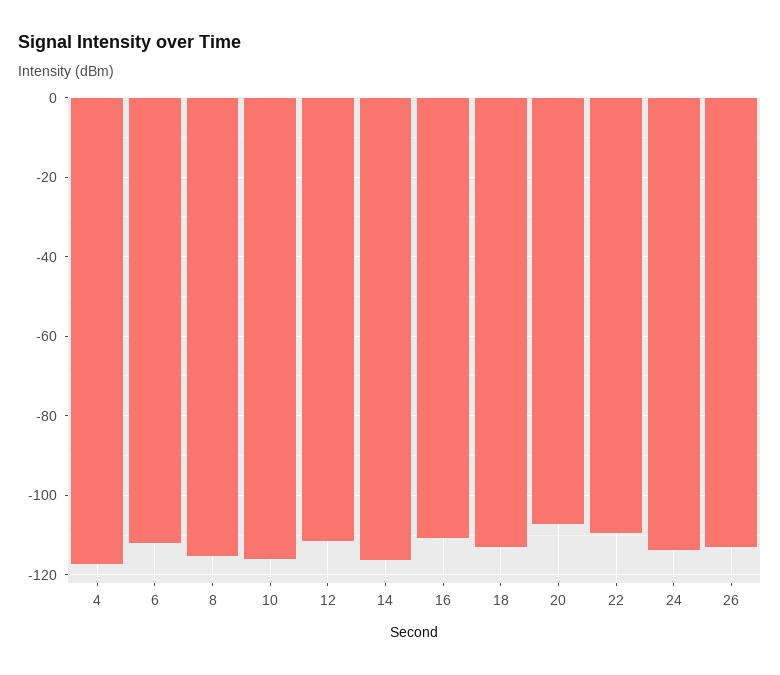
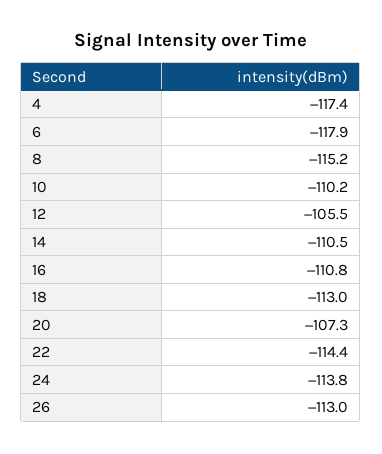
6: -112 -> -117.9
10: -116 -> -110.2
12: -112 -> -105.5
14: -116 -> -110.5
22: -110 -> -114.4

